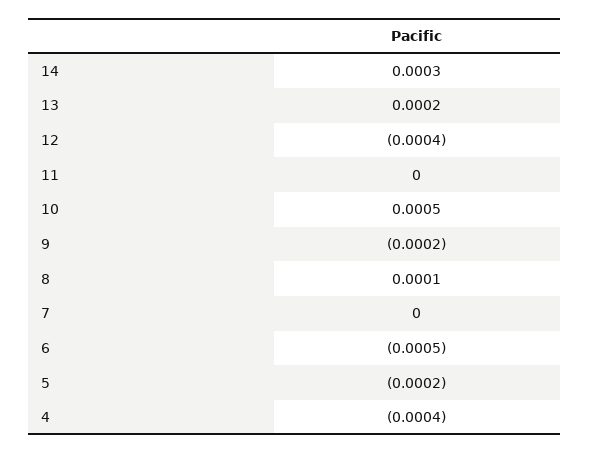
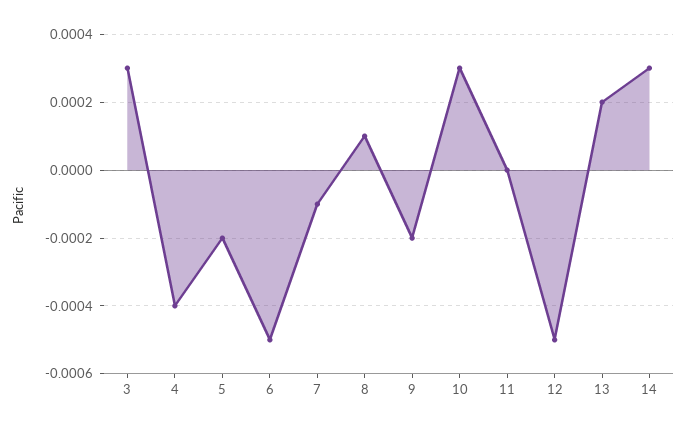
12: -0.0004 -> -0.0005
10: 0.0005 -> 0.0003
7: 0 -> -0.0001
3: none -> 0.0003

